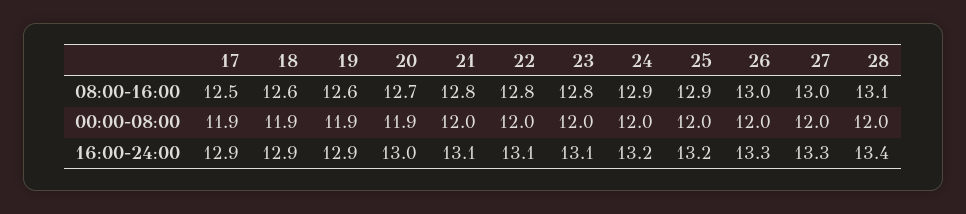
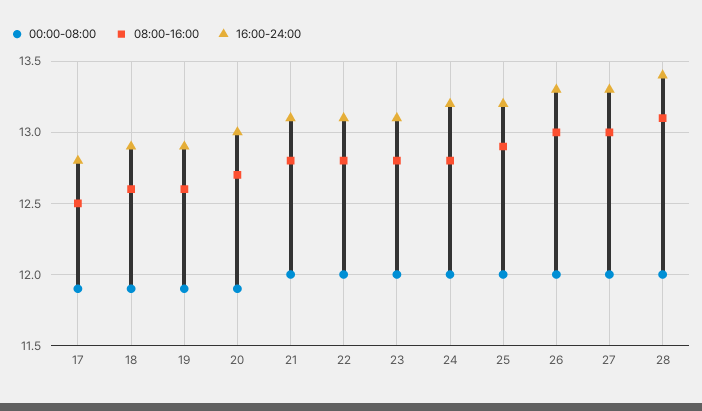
08:00-16:00, 24: 12.9 -> 12.8
16:00-24:00, 17: 12.9 -> 12.8

